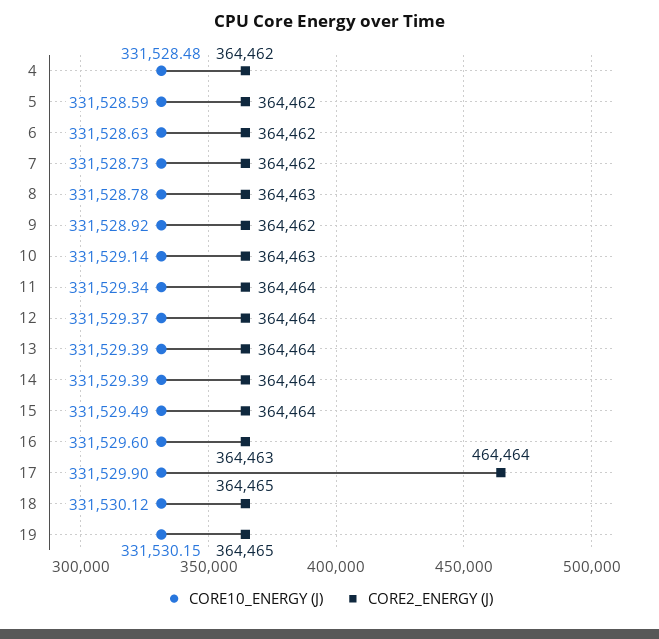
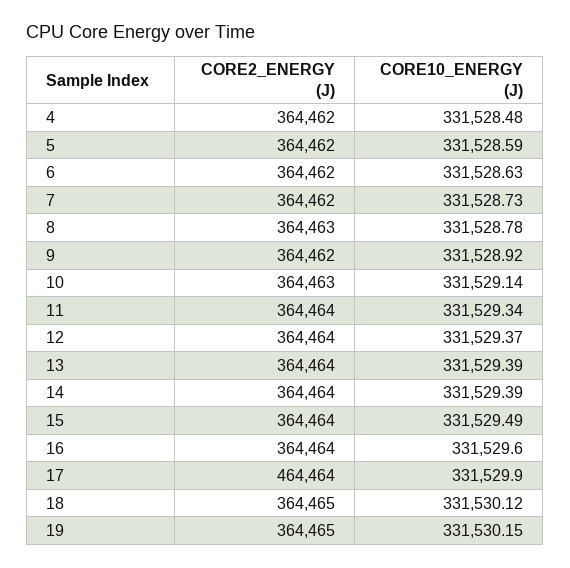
CORE2_ENERGY (J), 16: 364463 -> 364464

